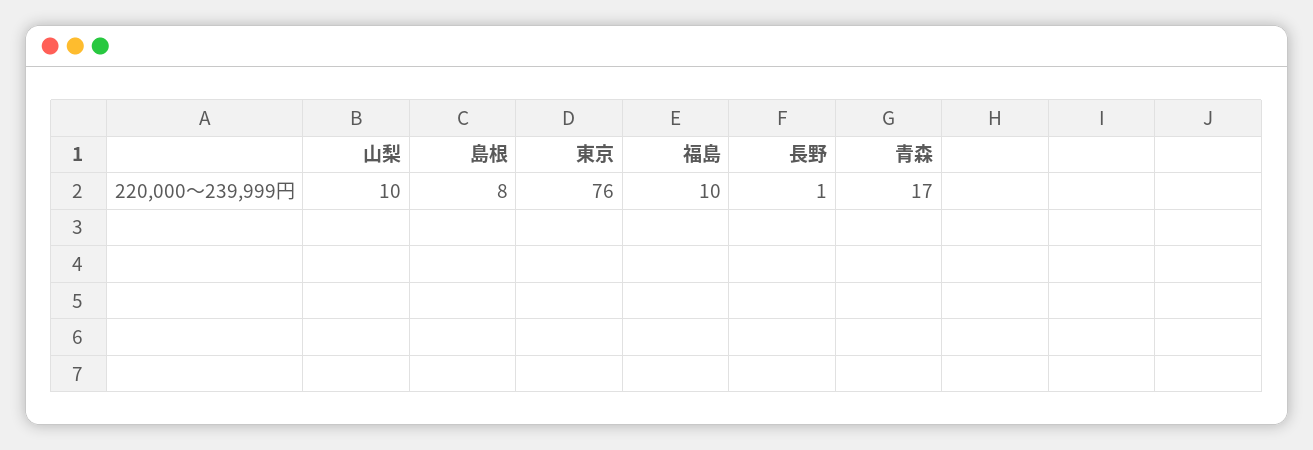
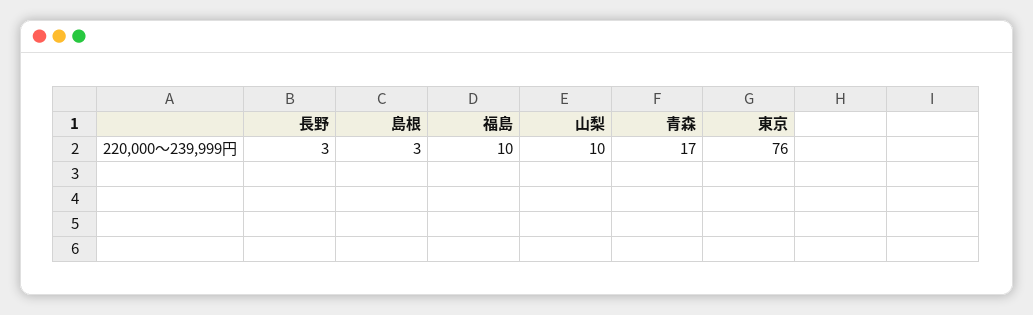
島根: 8 -> 3
長野: 1 -> 3

